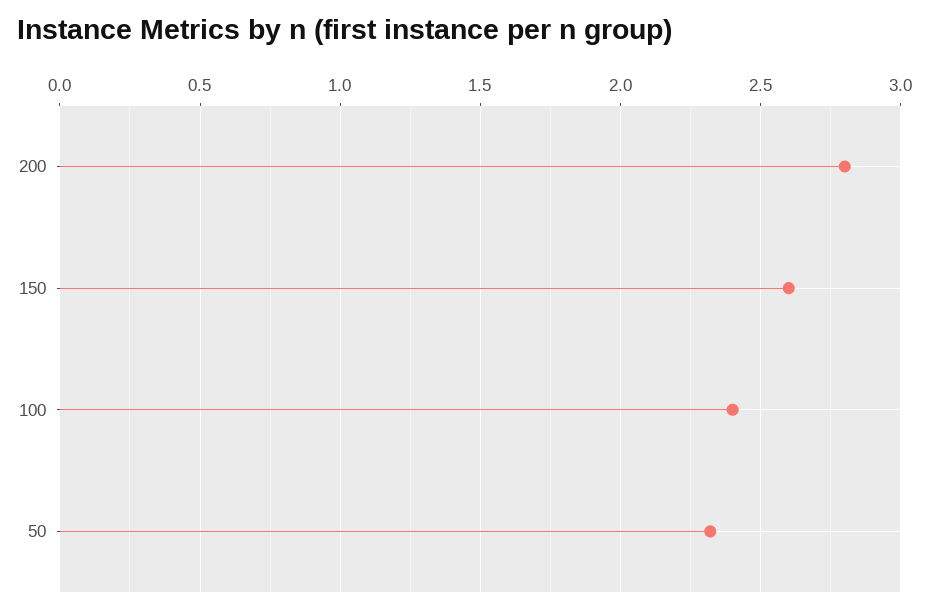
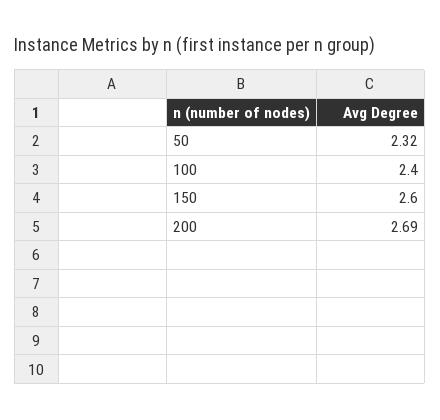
200: 2.8 -> 2.69

